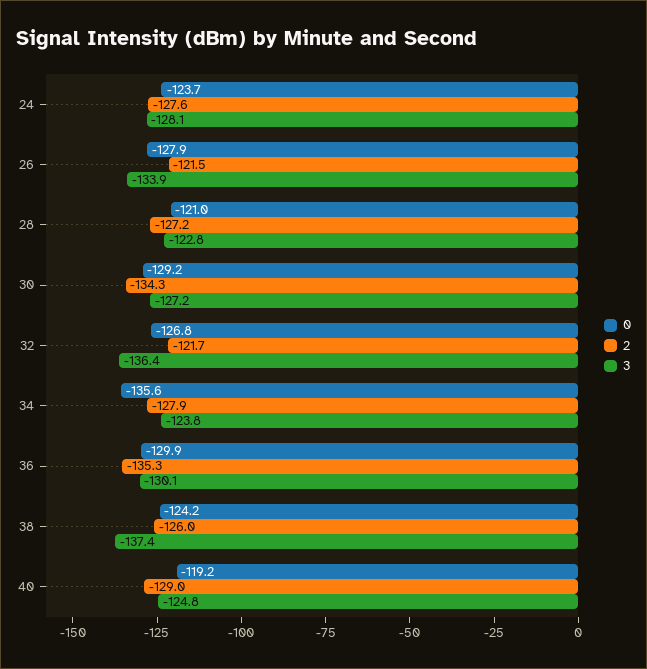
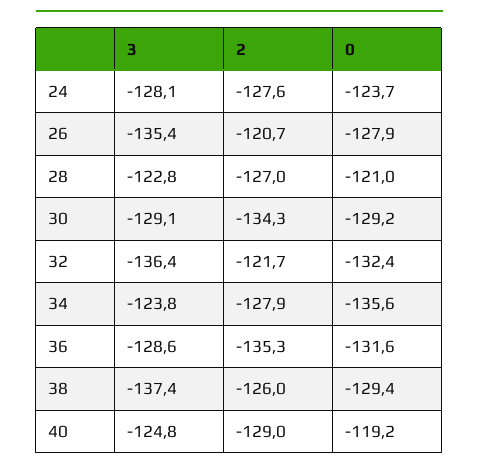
2, 26: -121.5 -> -120.7
3, 26: -133.9 -> -135.4
2, 28: -127.2 -> -127
3, 30: -127.2 -> -129.1
0, 32: -126.8 -> -132.4
0, 36: -129.9 -> -131.6
3, 36: -130.1 -> -128.6
0, 38: -124.2 -> -129.4

